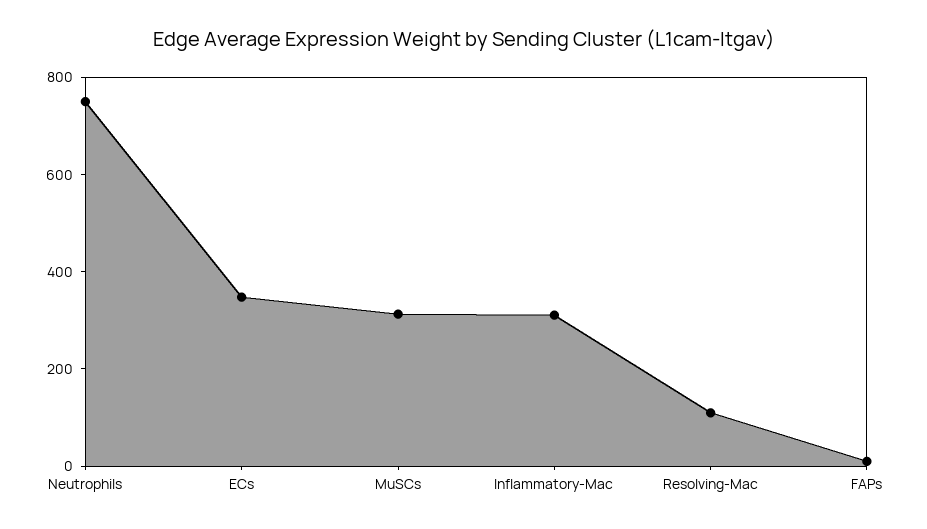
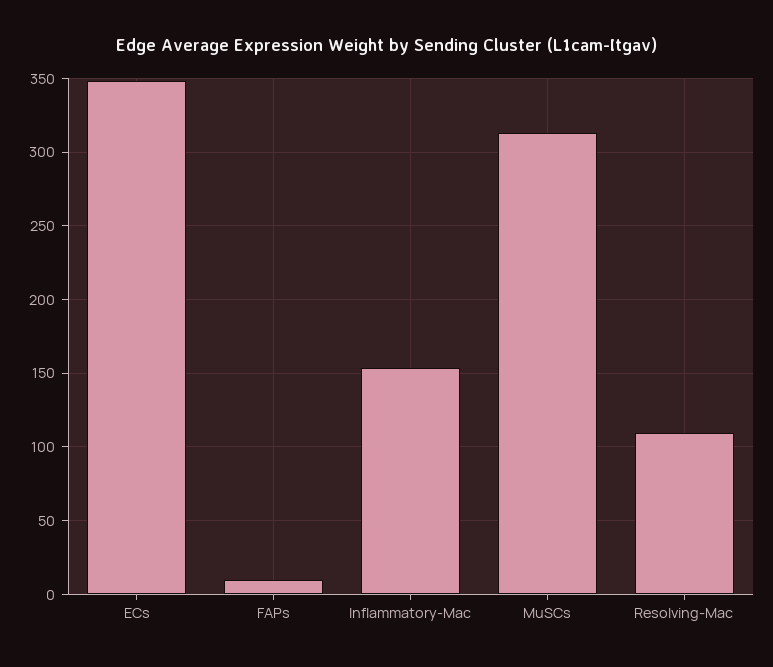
Neutrophils: 750 -> none
Inflammatory-Mac: 300 -> 155

